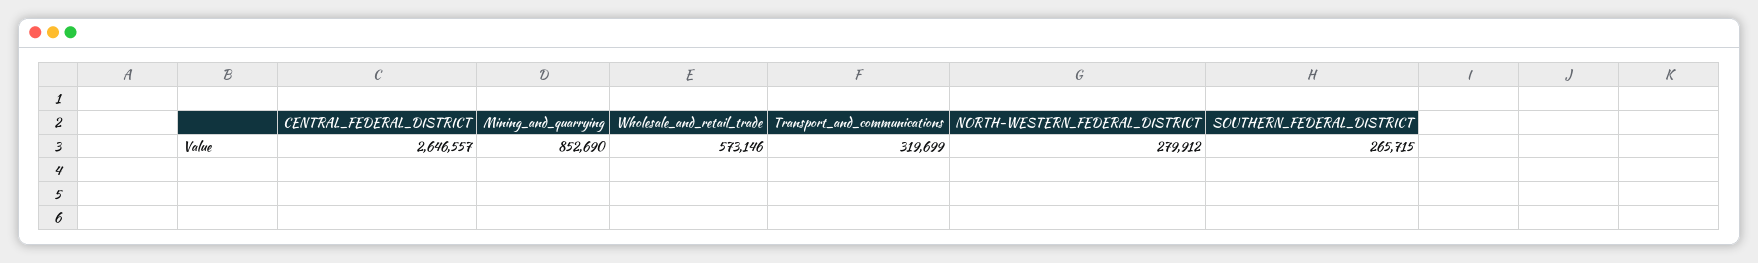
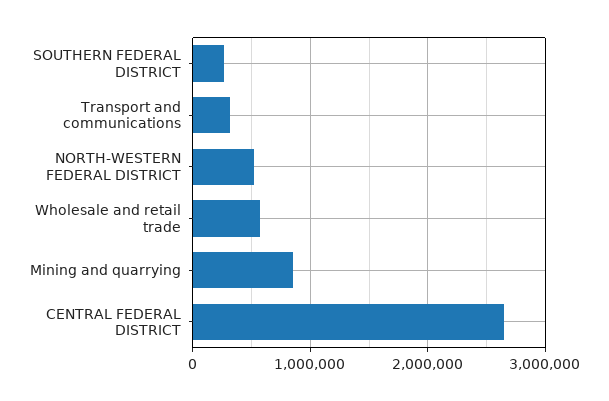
NORTH-WESTERN_FEDERAL_DISTRICT: 279912 -> 500000

